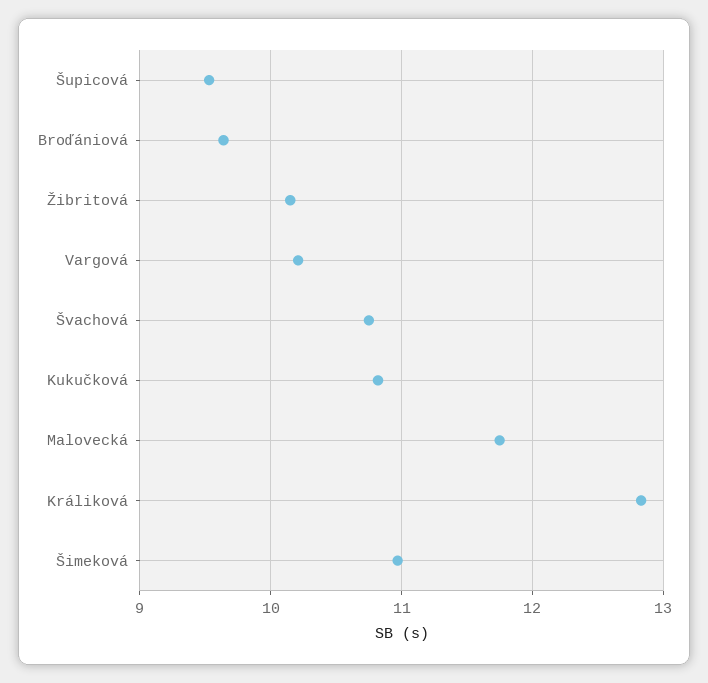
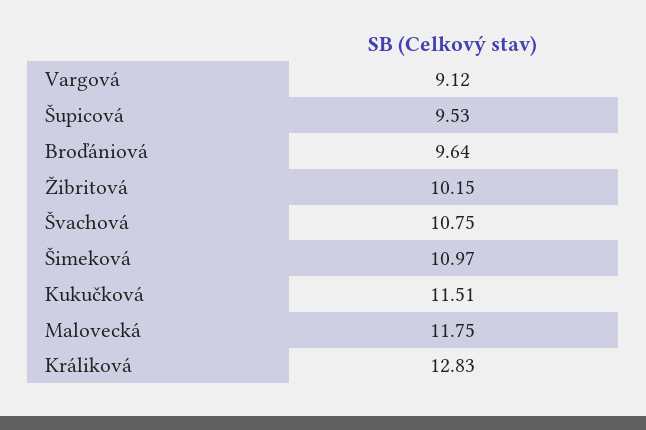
Vargová: 10.2 -> 9.12
Kukučková: 10.8 -> 11.51

